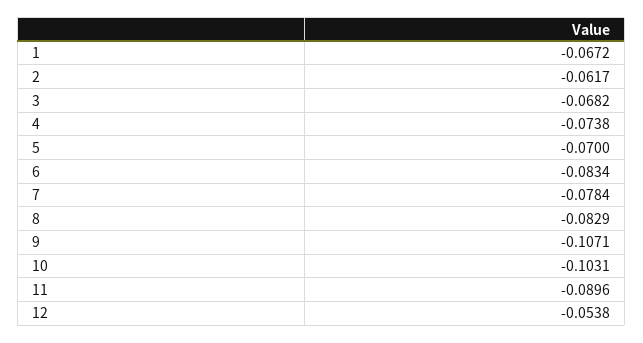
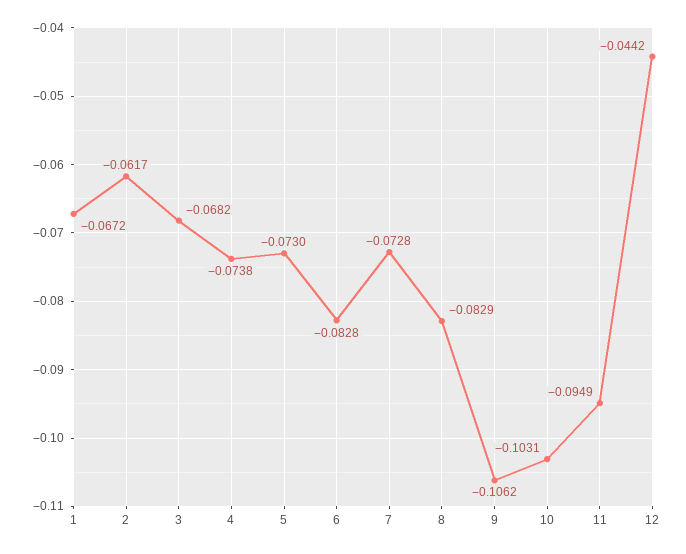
5: -0.07 -> -0.073
6: -0.0834 -> -0.0828
7: -0.0784 -> -0.0728
9: -0.1071 -> -0.1062
11: -0.0896 -> -0.0949
12: -0.0538 -> -0.0442

